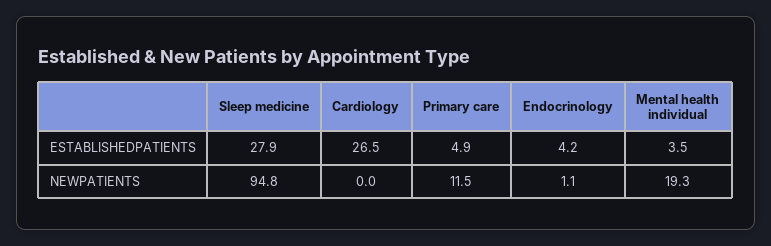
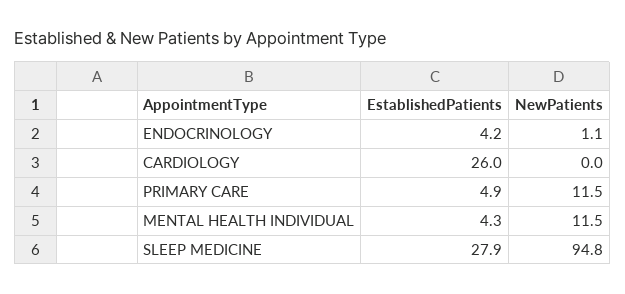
Cardiology, ESTABLISHEDPATIENTS: 26.5 -> 26
Mental health individual, ESTABLISHEDPATIENTS: 3.5 -> 4.3
Mental health individual, NEWPATIENTS: 19.3 -> 11.5

